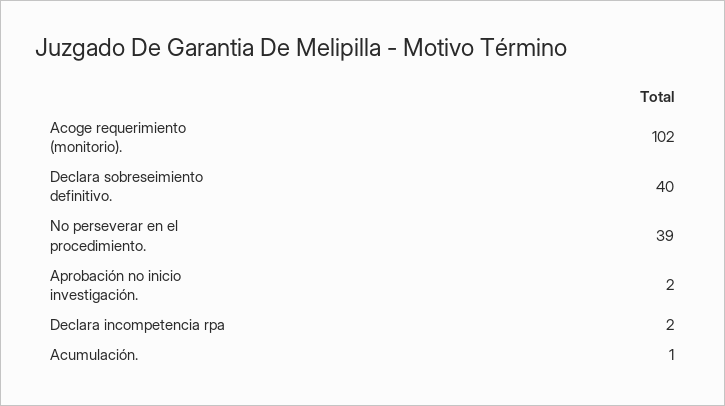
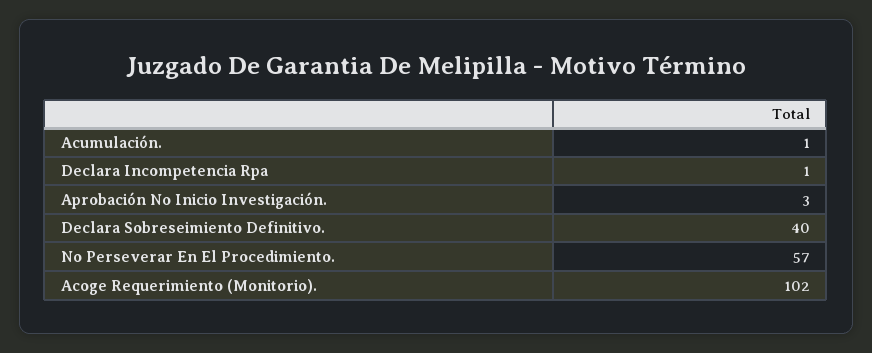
No perseverar en el procedimiento.: 39 -> 57
Aprobación no inicio investigación.: 2 -> 3
Declara incompetencia rpa: 2 -> 1

